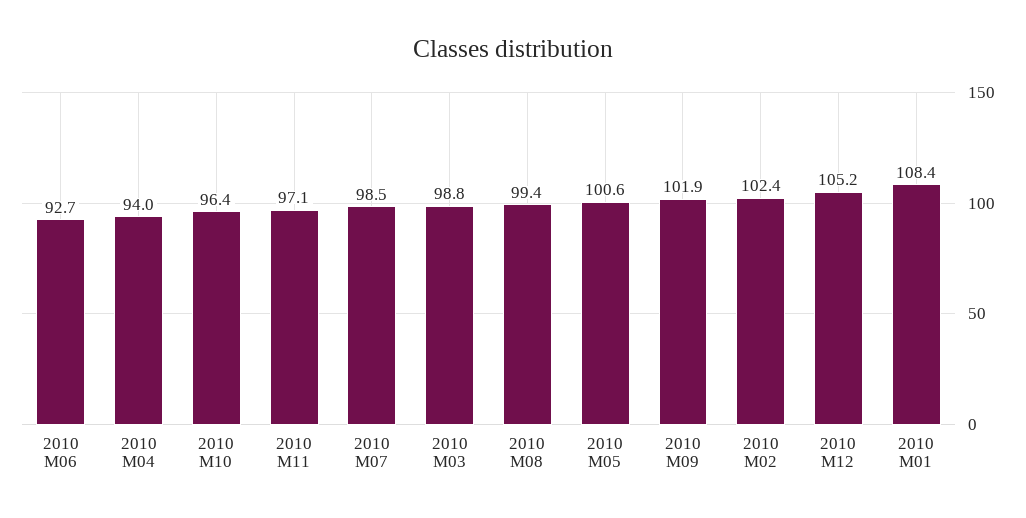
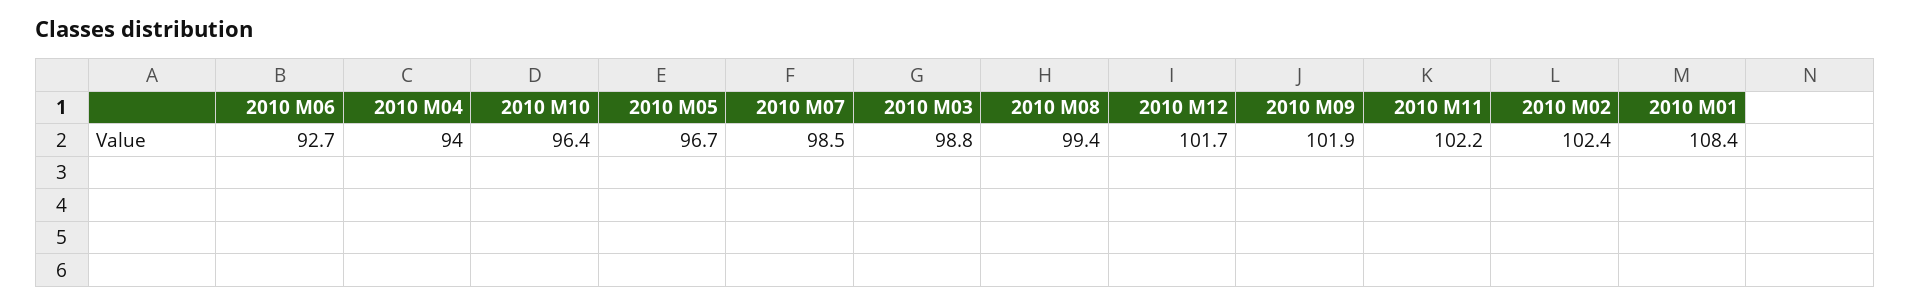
2010 M11: 97.1 -> 102.2
2010 M05: 100.6 -> 96.7
2010 M12: 105.2 -> 101.7

